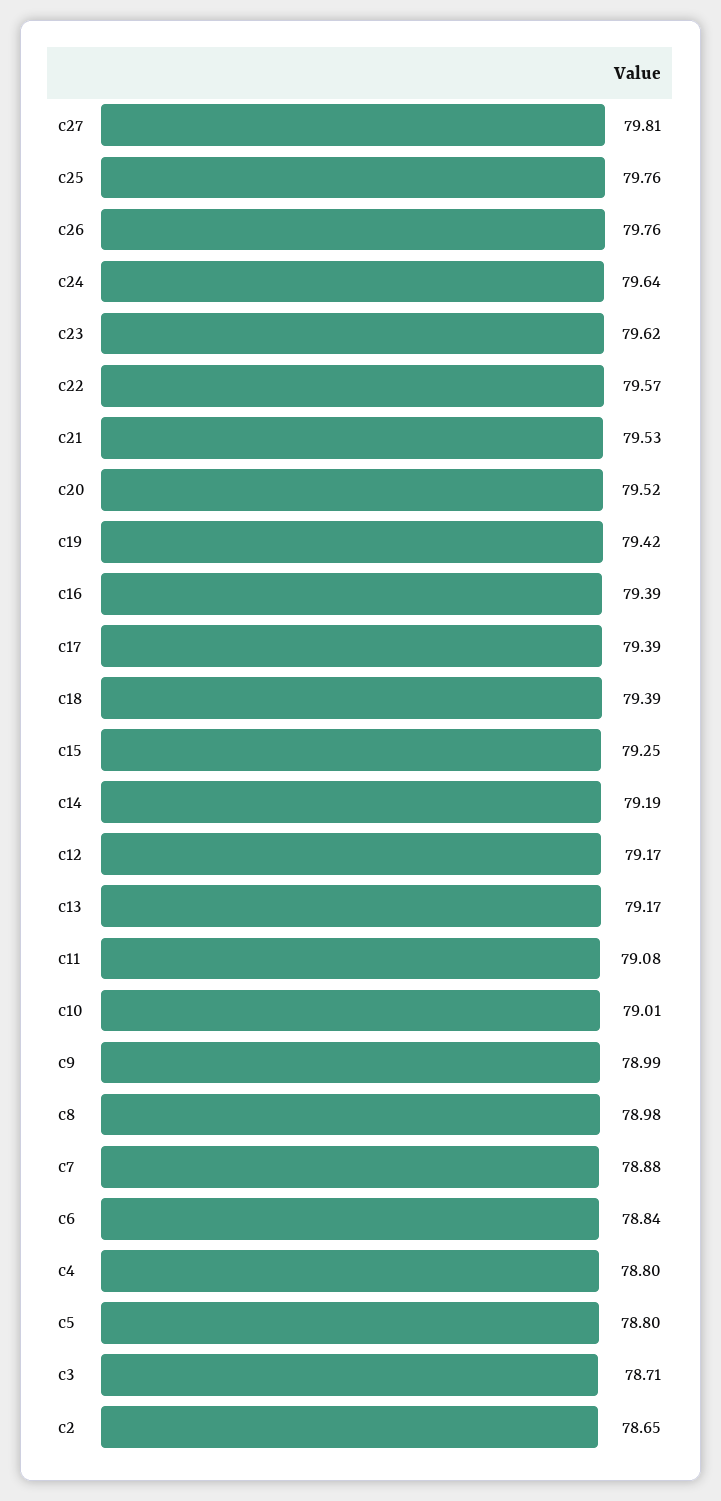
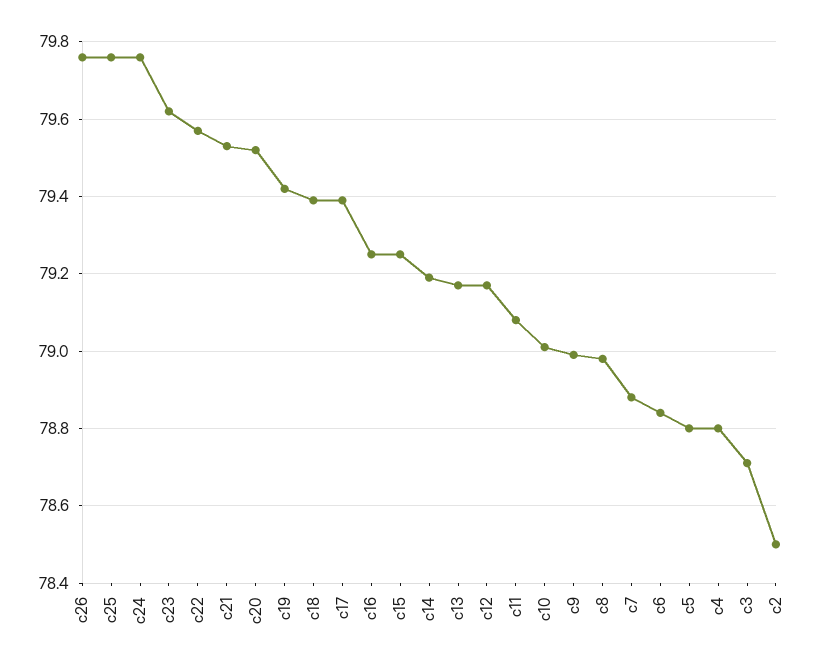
c27: 79.81 -> none
c24: 79.64 -> 79.75
c16: 79.39 -> 79.25
c2: 78.65 -> 78.5

